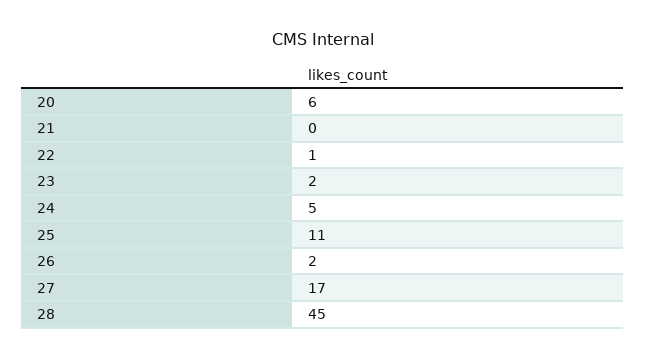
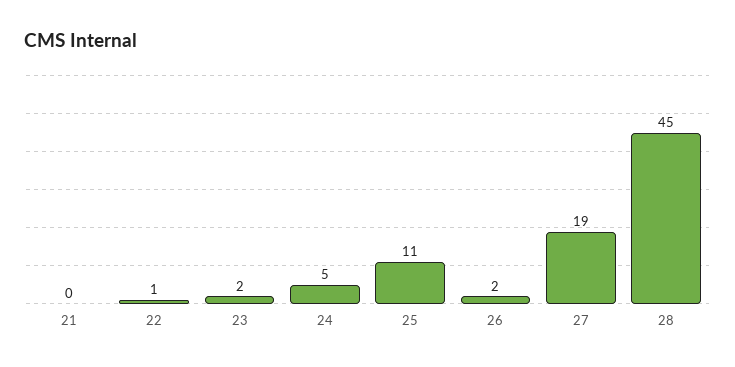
20: 6 -> none
27: 17 -> 19

